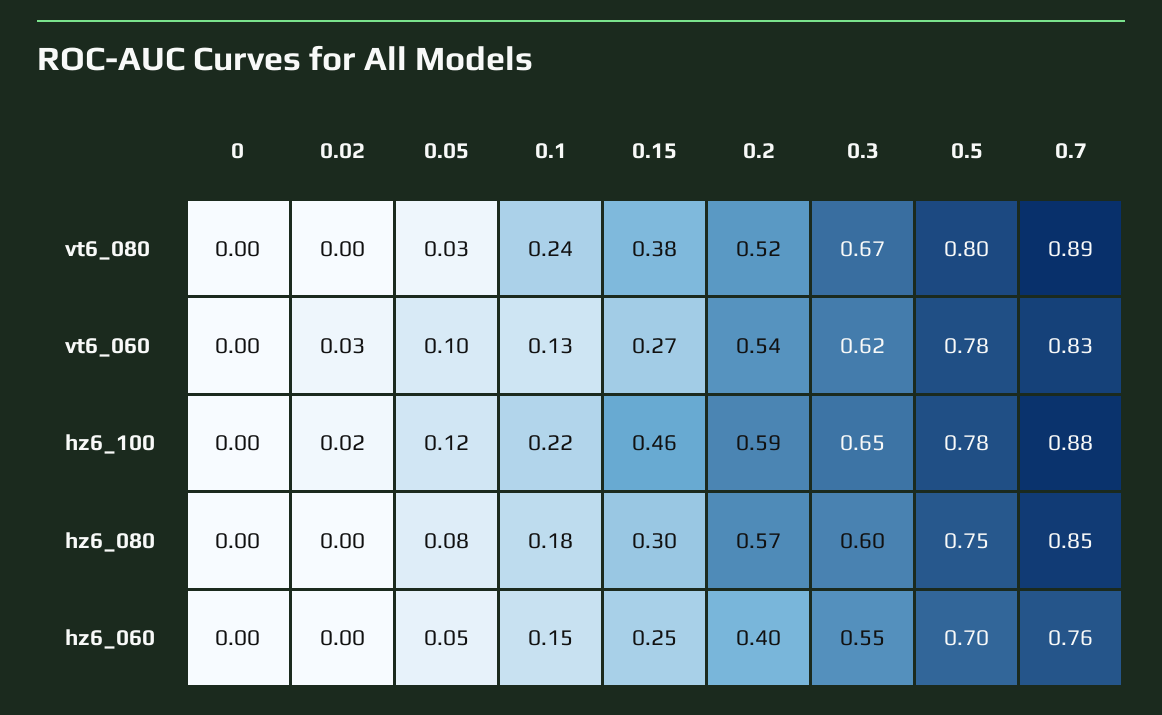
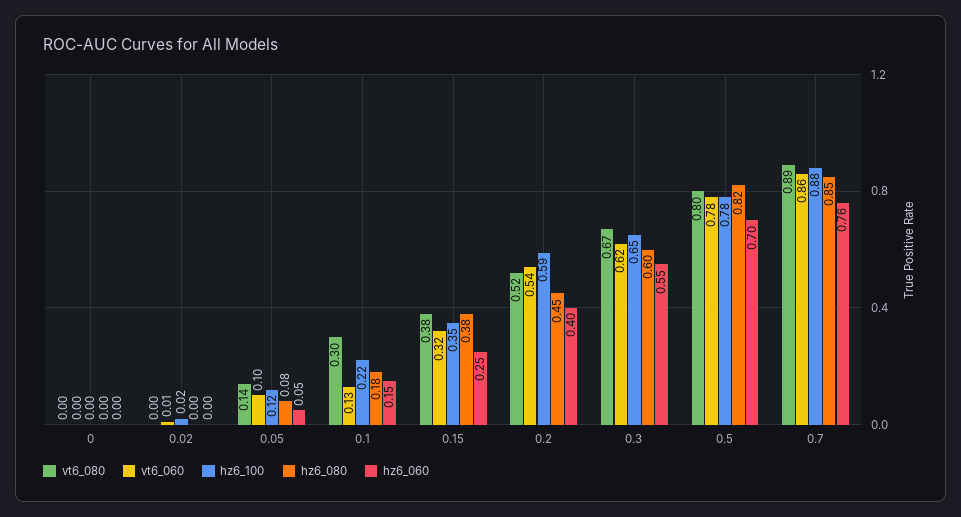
vt6_080, 0.05: 0.03 -> 0.14
vt6_080, 0.1: 0.24 -> 0.3
vt6_060, 0.02: 0.03 -> 0.01
vt6_060, 0.15: 0.27 -> 0.32
vt6_060, 0.7: 0.83 -> 0.86
hz6_100, 0.15: 0.46 -> 0.35
hz6_080, 0.15: 0.3 -> 0.38
hz6_080, 0.2: 0.57 -> 0.45
hz6_080, 0.5: 0.75 -> 0.82

